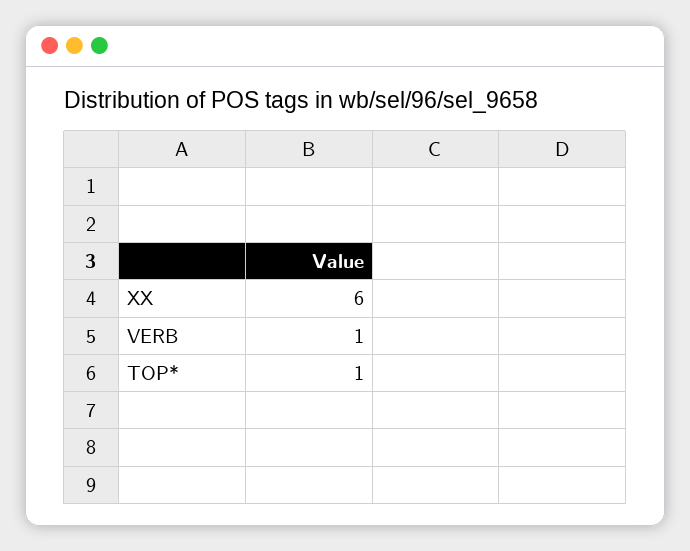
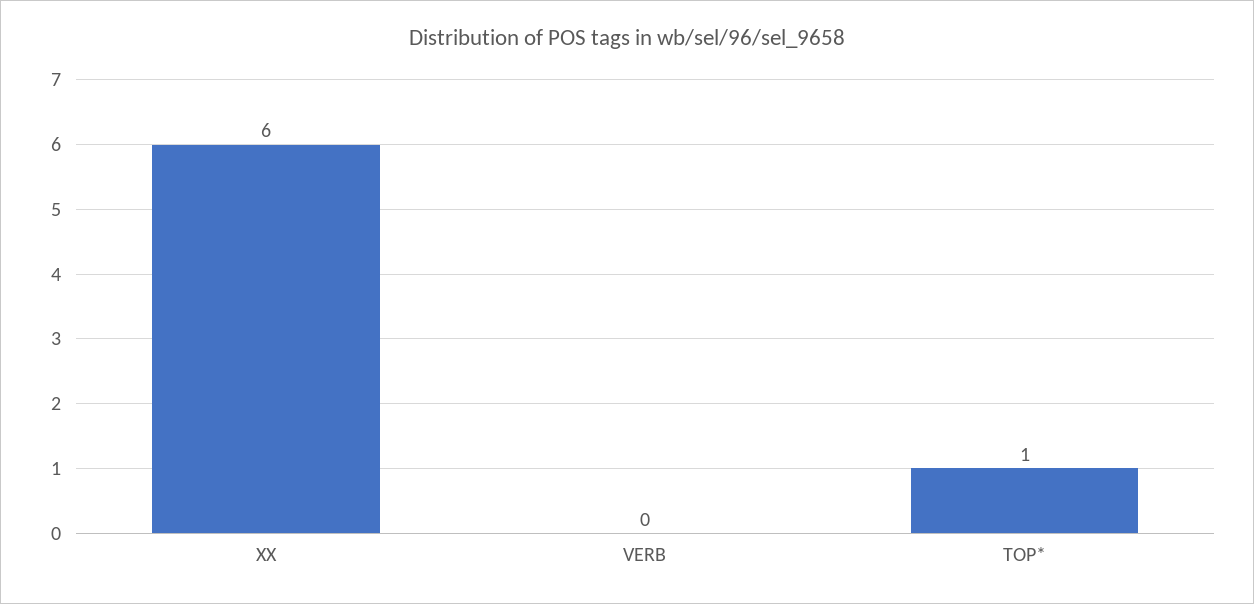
VERB: 1 -> 0

